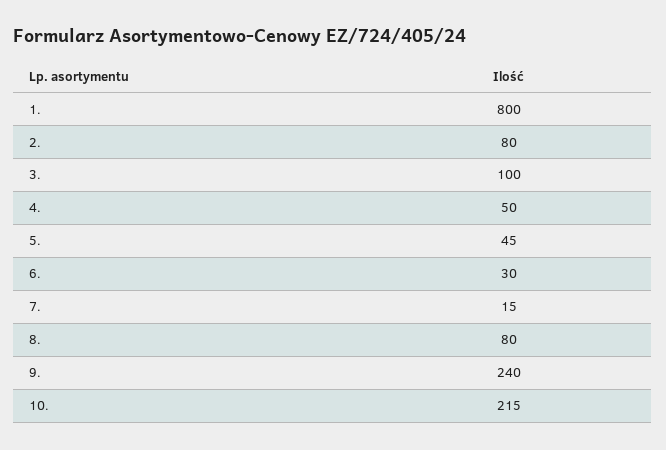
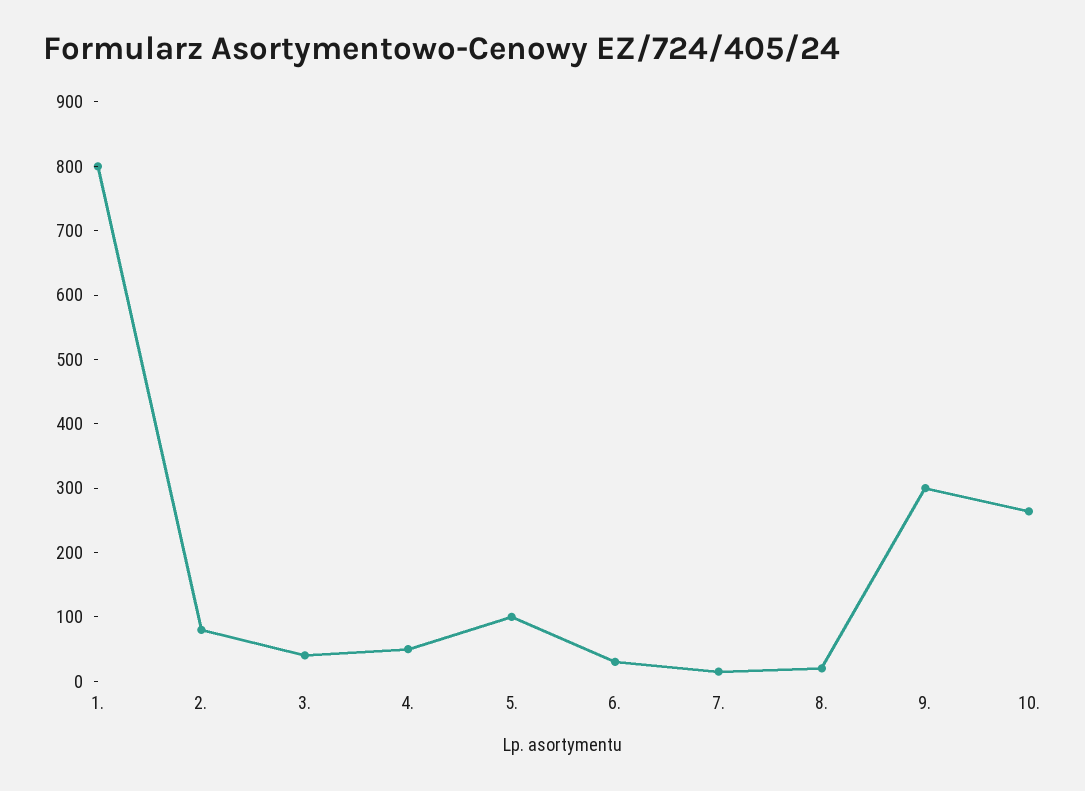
3.: 100 -> 40
5.: 45 -> 100
8.: 80 -> 20
9.: 240 -> 300
10.: 215 -> 260

